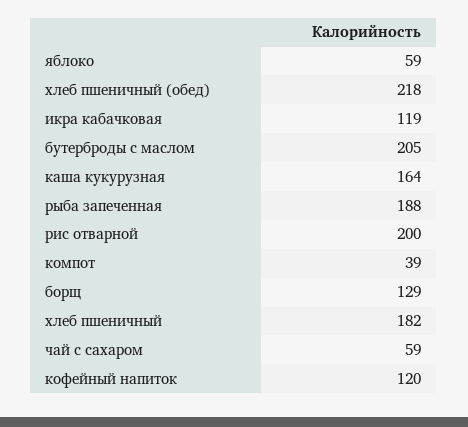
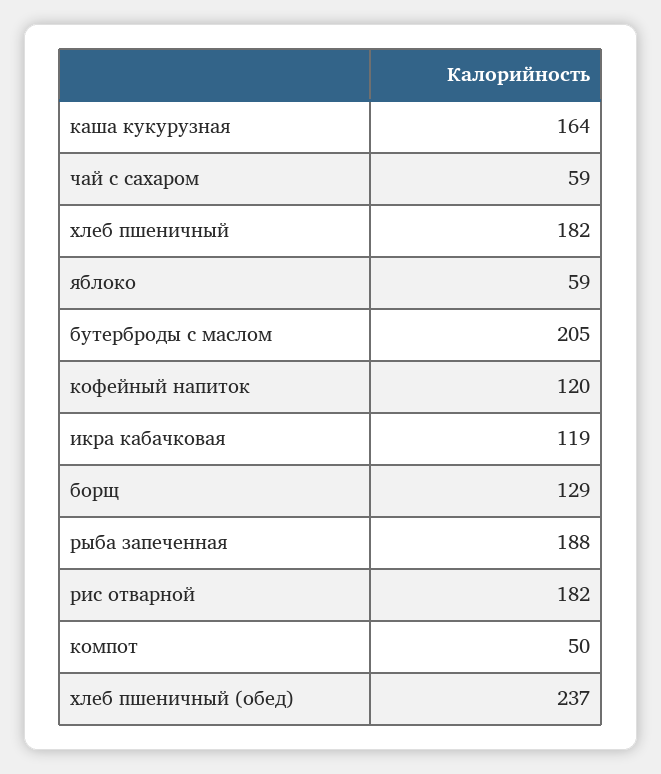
хлеб пшеничный (обед): 218 -> 237
рис отварной: 200 -> 182
компот: 39 -> 50

